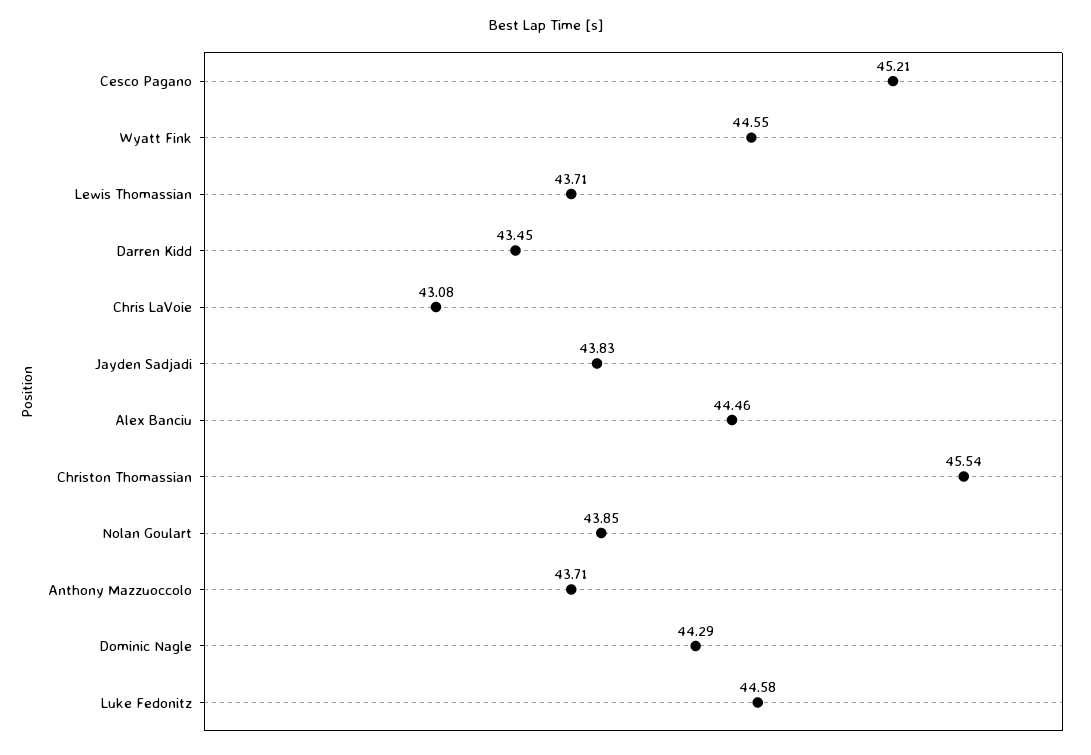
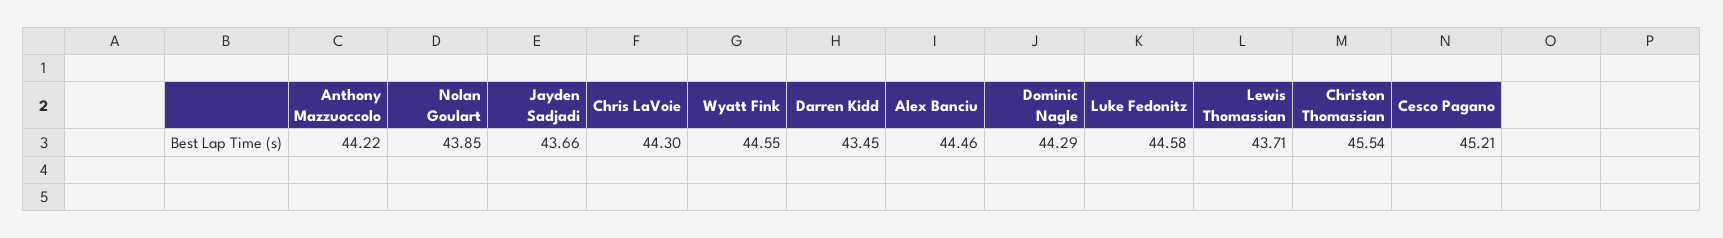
Chris LaVoie: 43.08 -> 44.3
Jayden Sadjadi: 43.83 -> 43.66
Anthony Mazzuoccolo: 43.71 -> 44.22

